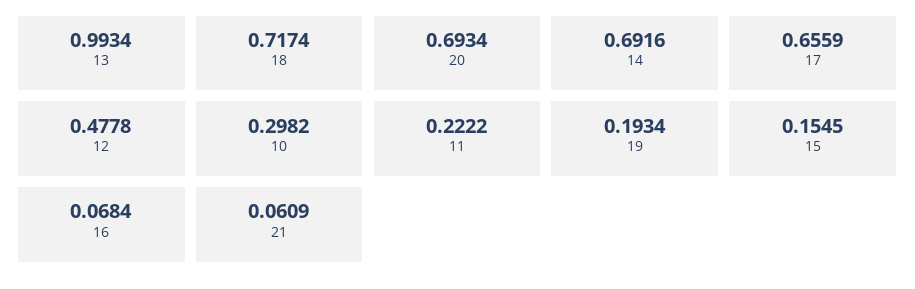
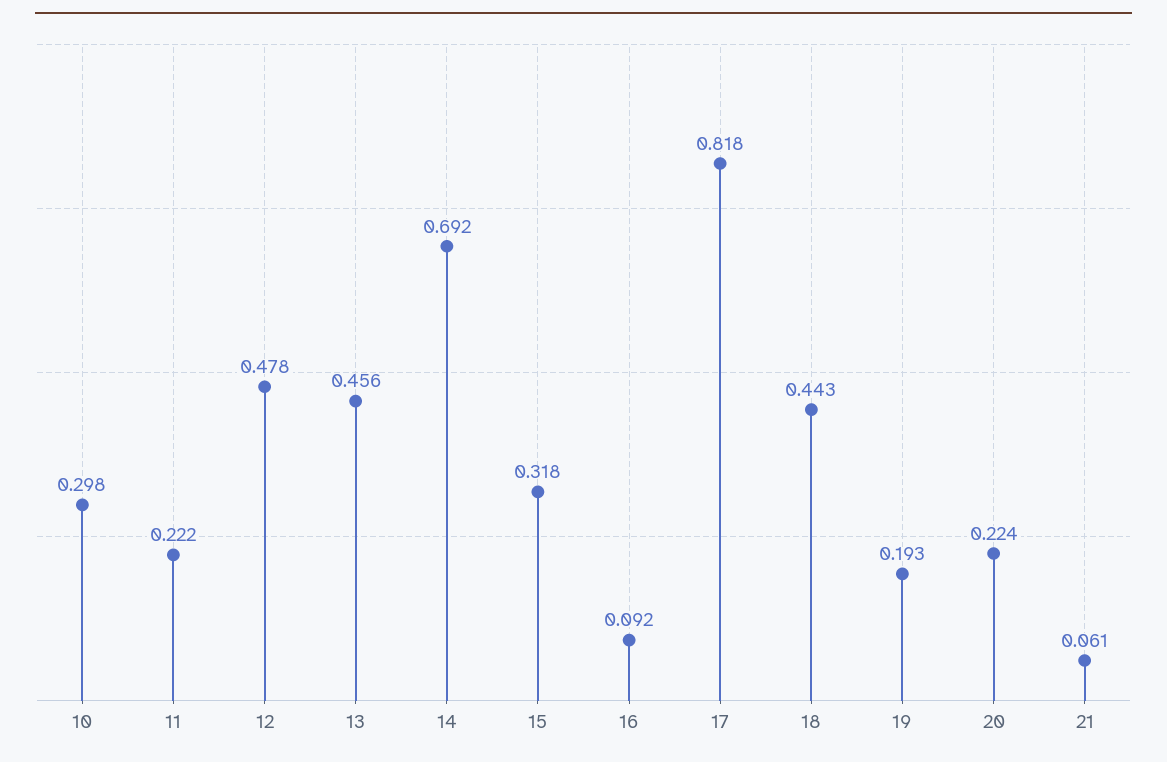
13: 0.9934 -> 0.456
18: 0.7174 -> 0.443
20: 0.6934 -> 0.224
17: 0.6559 -> 0.818
15: 0.1545 -> 0.318
16: 0.0684 -> 0.092

